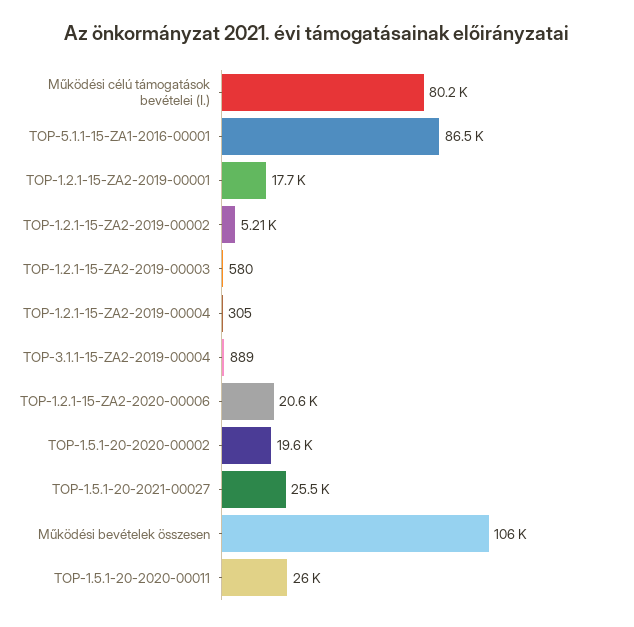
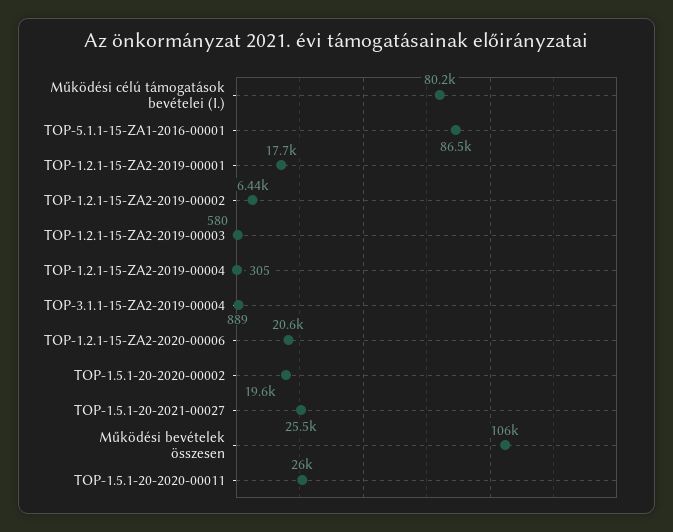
TOP-1.2.1-15-ZA2-2019-00002: 5210 -> 6440

